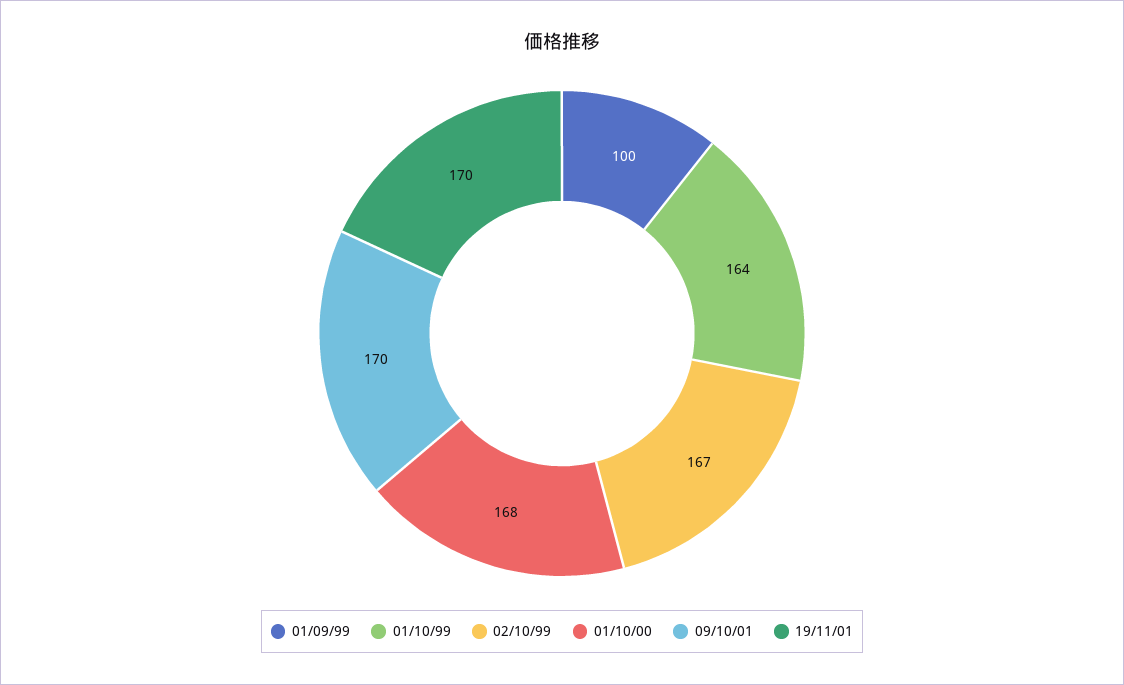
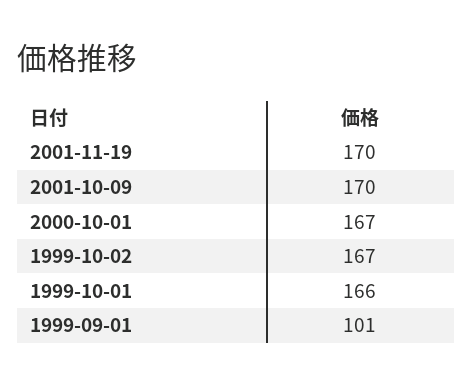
01/09/99: 100 -> 101
01/10/99: 164 -> 166
01/10/00: 168 -> 167

